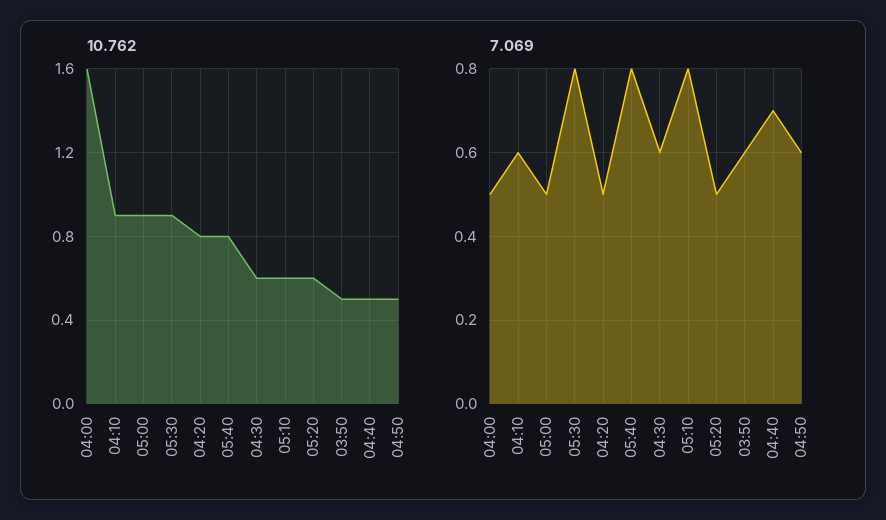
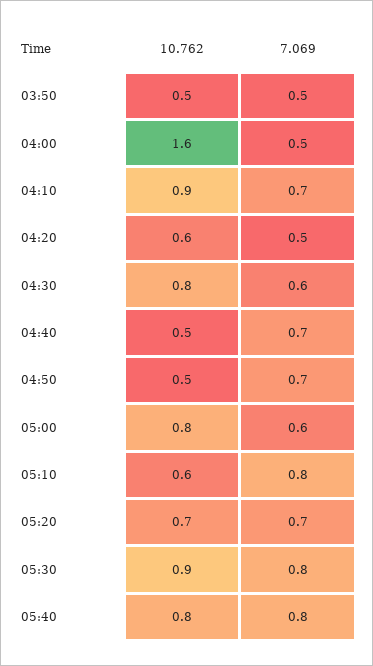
10.762, 05:00: 0.9 -> 0.8
10.762, 04:20: 0.8 -> 0.6
10.762, 04:30: 0.6 -> 0.8
10.762, 05:20: 0.6 -> 0.7
7.069, 04:10: 0.6 -> 0.7
7.069, 05:00: 0.5 -> 0.6
7.069, 05:20: 0.5 -> 0.7
7.069, 03:50: 0.6 -> 0.5
7.069, 04:50: 0.6 -> 0.7

